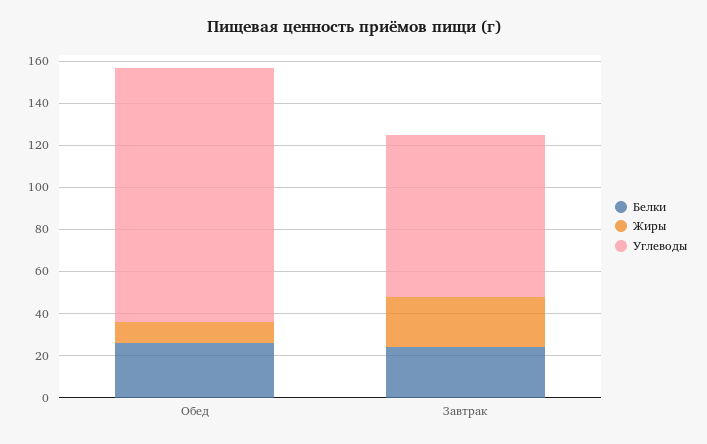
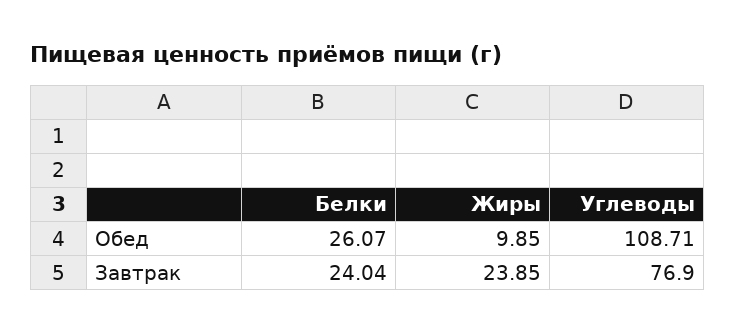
Углеводы, Обед: 120 -> 108.71

